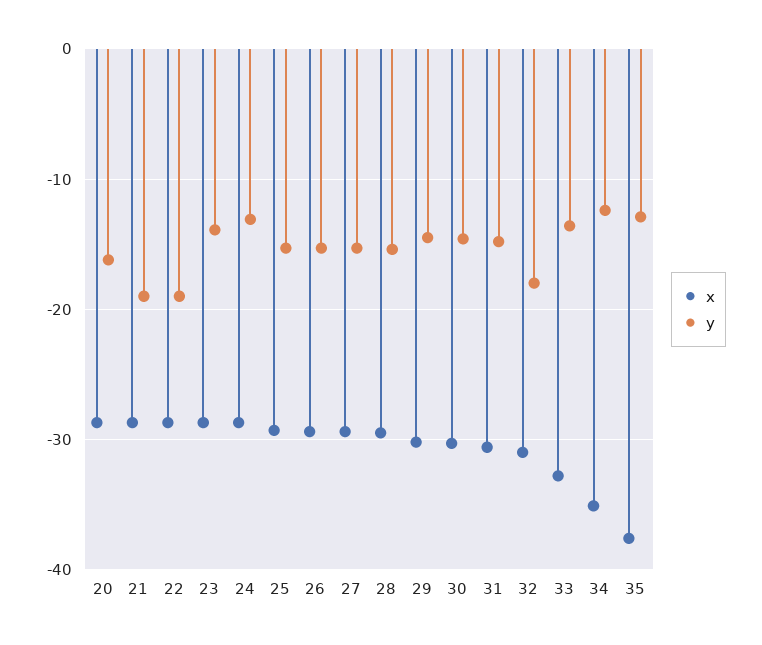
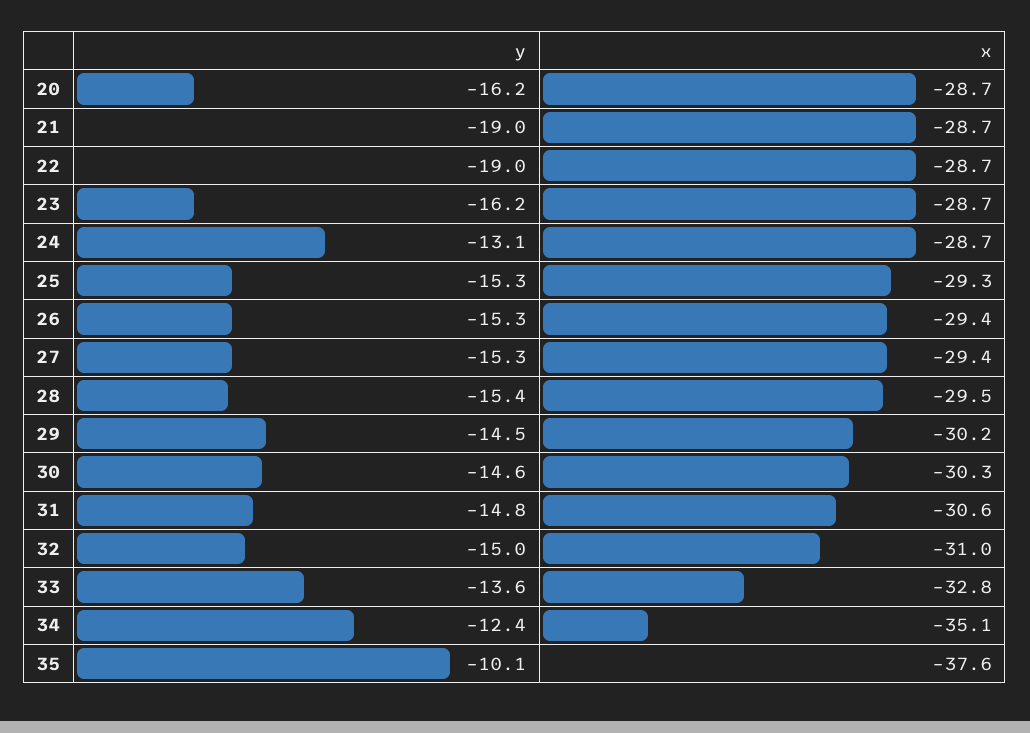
y, 23: -14 -> -16.2
y, 32: -18 -> -15
y, 35: -13 -> -10.1

